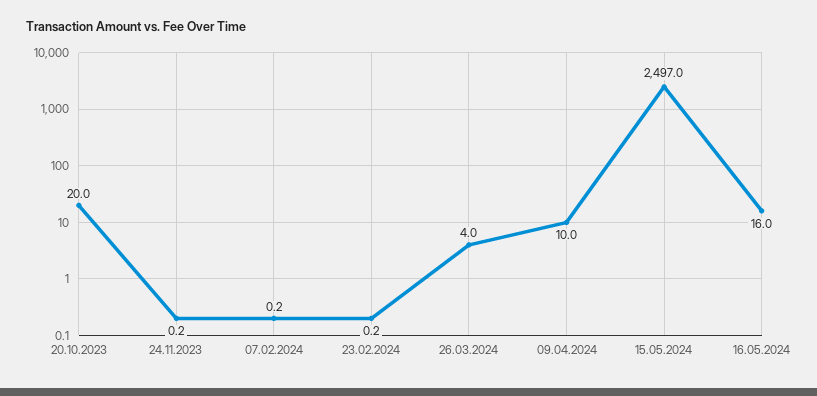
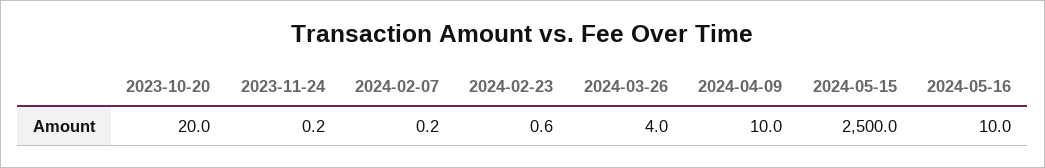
23.02.2024: 0.2 -> 0.6
15.05.2024: 2497 -> 2500
16.05.2024: 16 -> 10

